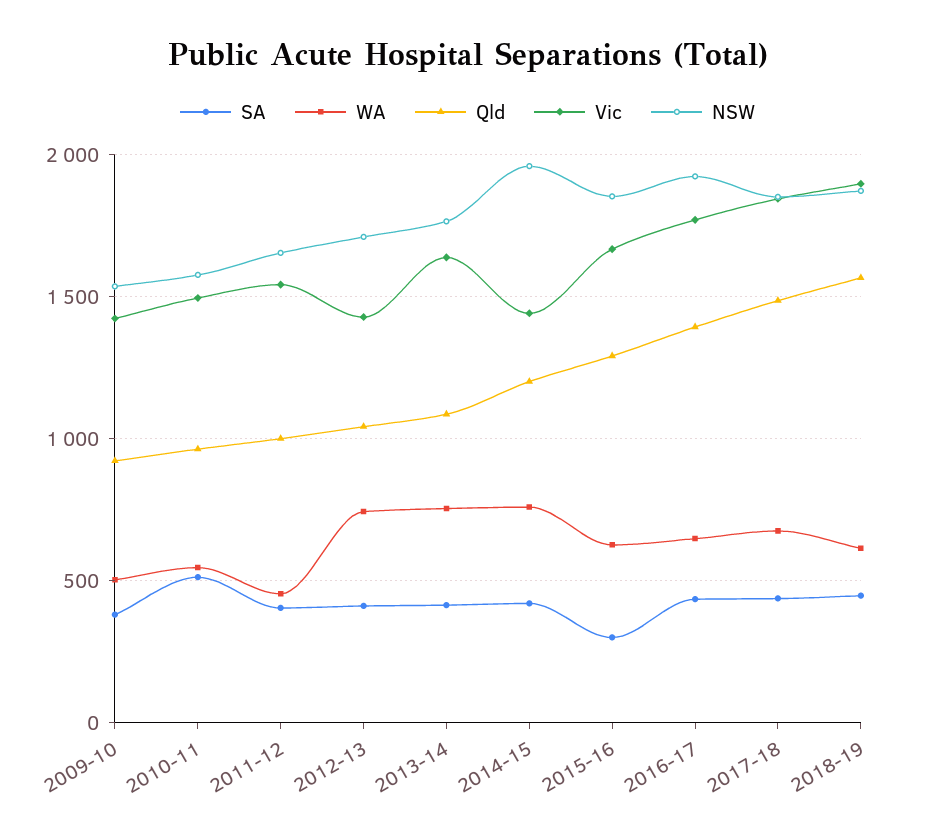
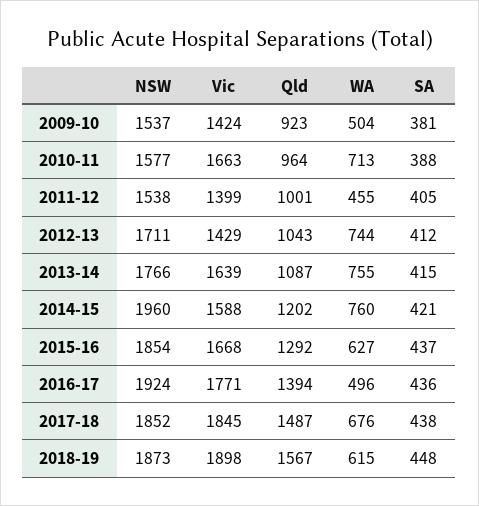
SA, 2010-11: 500 -> 388
WA, 2010-11: 550 -> 713
Vic, 2010-11: 1500 -> 1663
Vic, 2011-12: 1550 -> 1399
NSW, 2011-12: 1650 -> 1538
Vic, 2014-15: 1450 -> 1588
SA, 2015-16: 300 -> 437
WA, 2016-17: 650 -> 496

